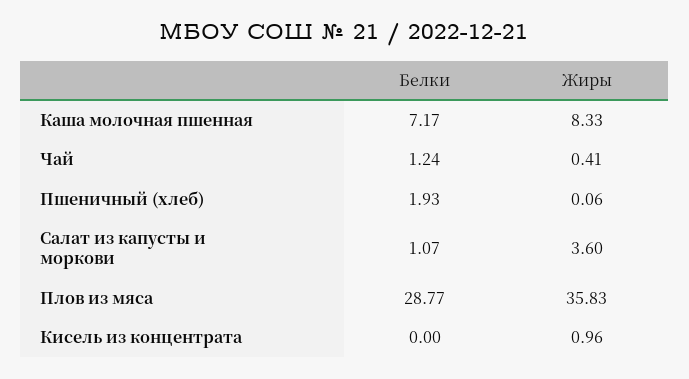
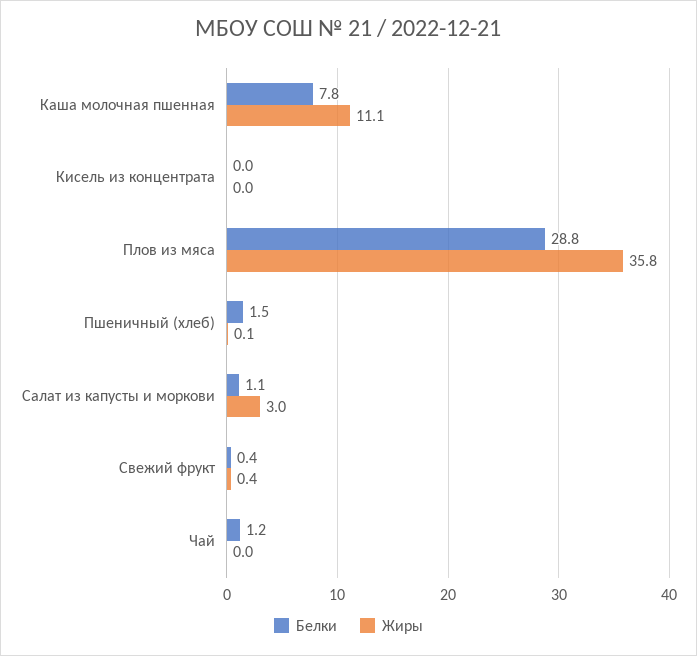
Белки, Каша молочная пшенная: 7.17 -> 7.8
Жиры, Каша молочная пшенная: 8.33 -> 11.1
Жиры, Чай: 0.41 -> 0
Белки, Пшеничный (хлеб): 1.93 -> 1.5
Жиры, Салат из капусты и моркови: 3.6 -> 3
Жиры, Кисель из концентрата: 0.96 -> 0
Белки, Свежий фрукт: none -> 0.4
Жиры, Свежий фрукт: none -> 0.4

